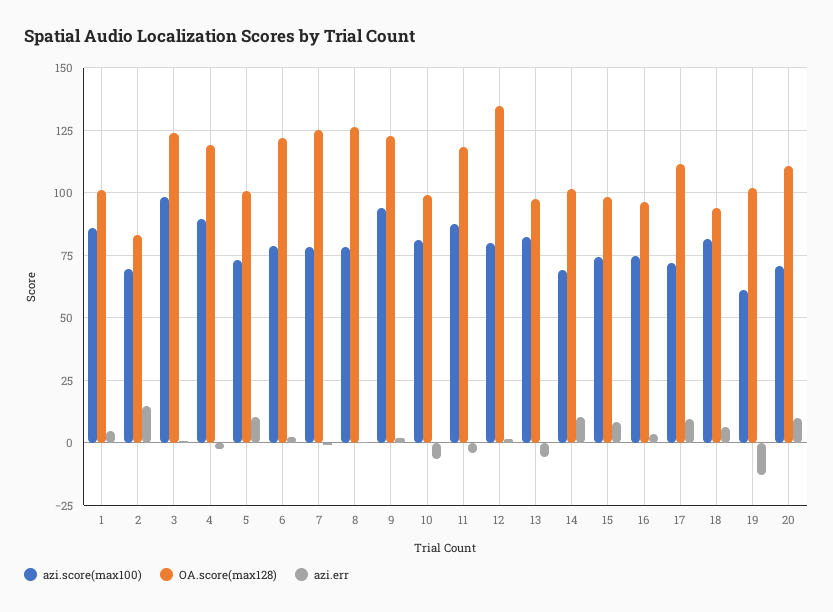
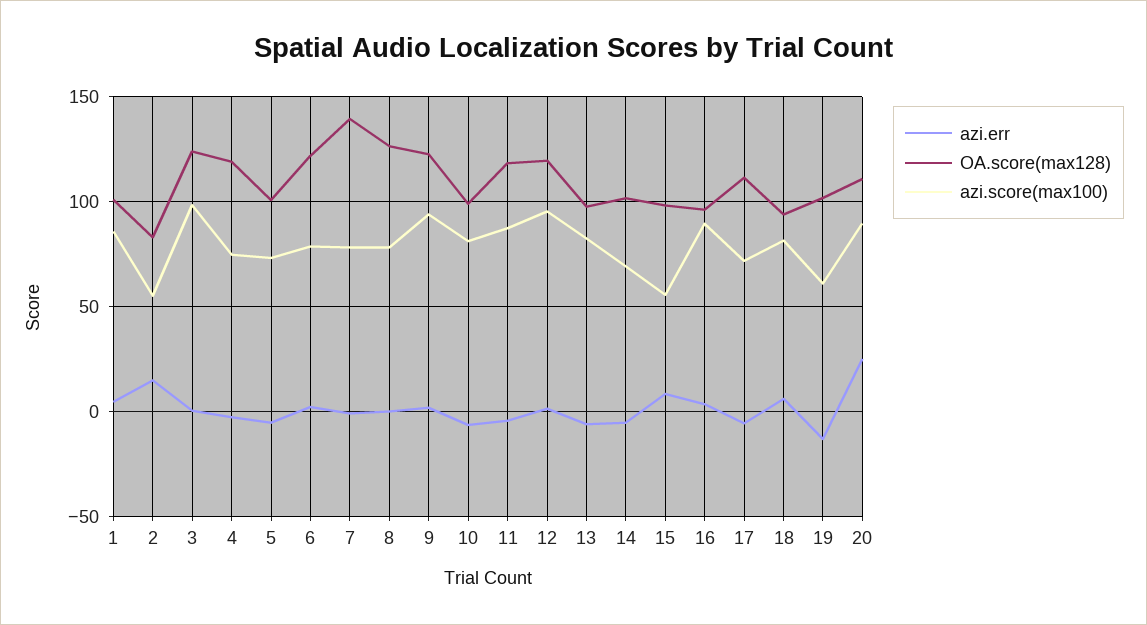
azi.score(max100), 2: 70 -> 55
azi.score(max100), 4: 90 -> 75
azi.err, 5: 10 -> -5
OA.score(max128), 7: 125 -> 140
azi.score(max100), 12: 80 -> 95
OA.score(max128), 12: 135 -> 120
azi.err, 14: 10 -> -5
azi.score(max100), 15: 75 -> 55
azi.score(max100), 16: 75 -> 90
azi.err, 17: 10 -> -5
azi.score(max100), 20: 70 -> 90
azi.err, 20: 10 -> 25

